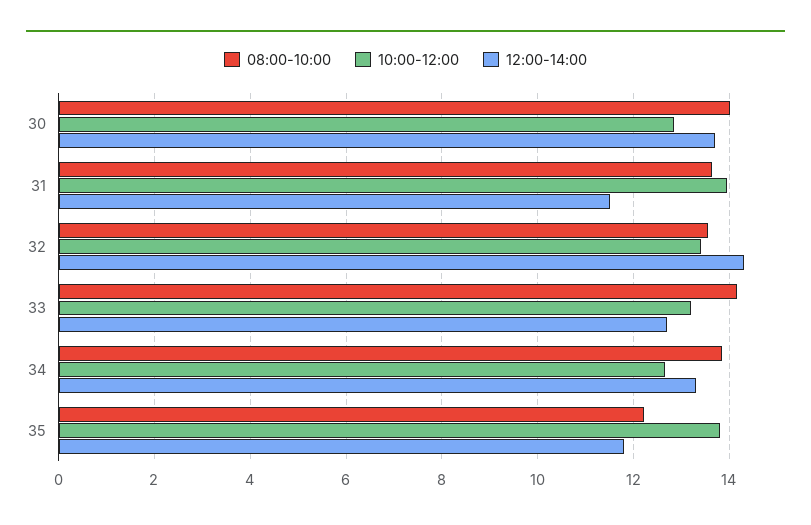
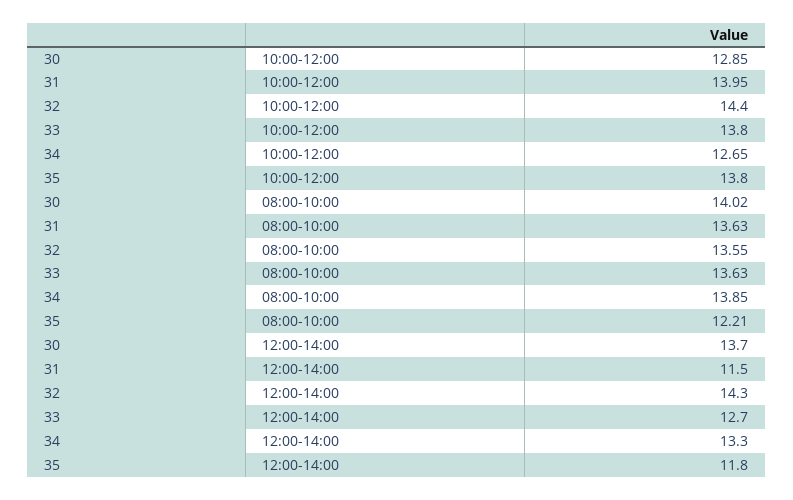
10:00-12:00, 32: 13.4 -> 14.4
08:00-10:00, 33: 14.2 -> 13.63
10:00-12:00, 33: 13.2 -> 13.8

